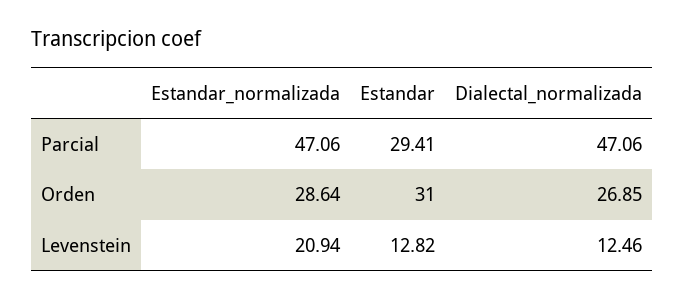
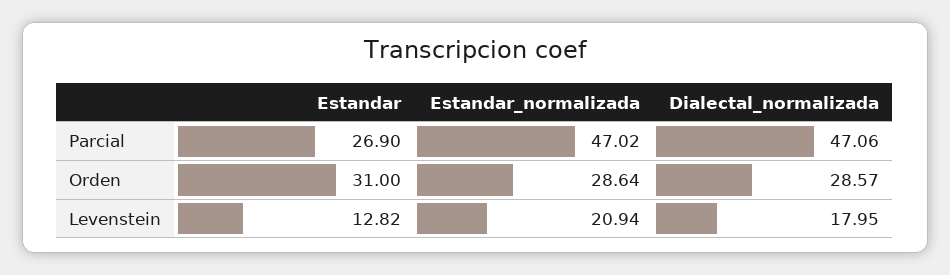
Estandar_normalizada, Parcial: 47.06 -> 47.02
Estandar, Parcial: 29.41 -> 26.9
Dialectal_normalizada, Orden: 26.85 -> 28.57
Dialectal_normalizada, Levenstein: 12.46 -> 17.95

